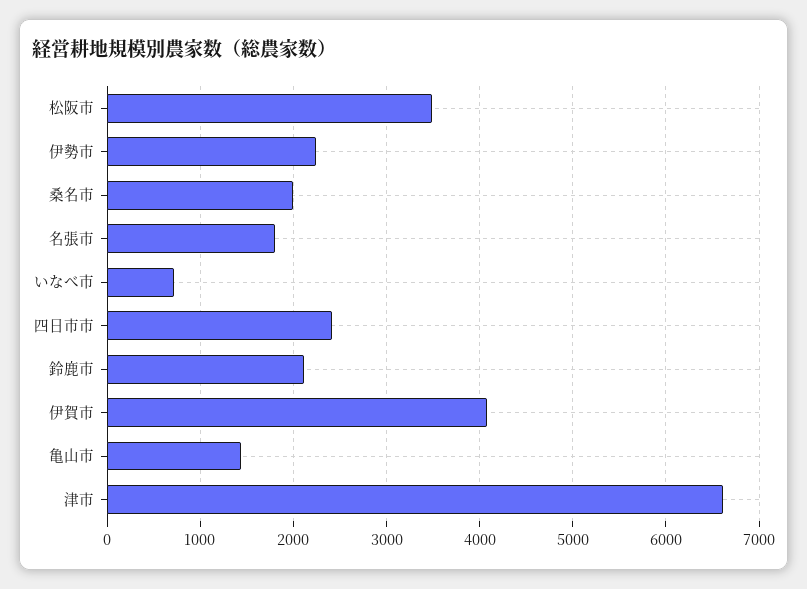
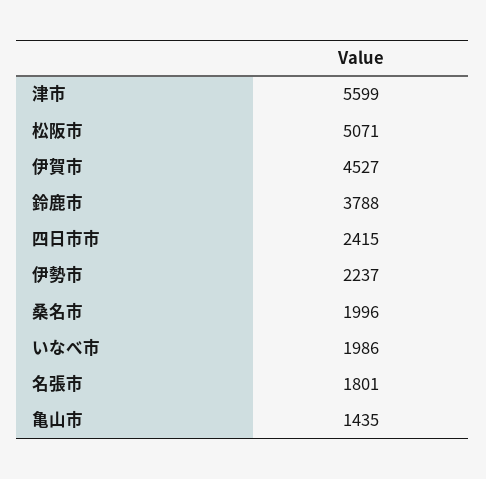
松阪市: 3500 -> 5071
いなべ市: 700 -> 1986
鈴鹿市: 2100 -> 3788
伊賀市: 4100 -> 4527
津市: 6600 -> 5599

